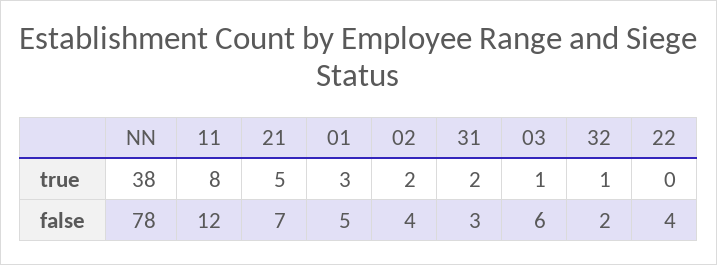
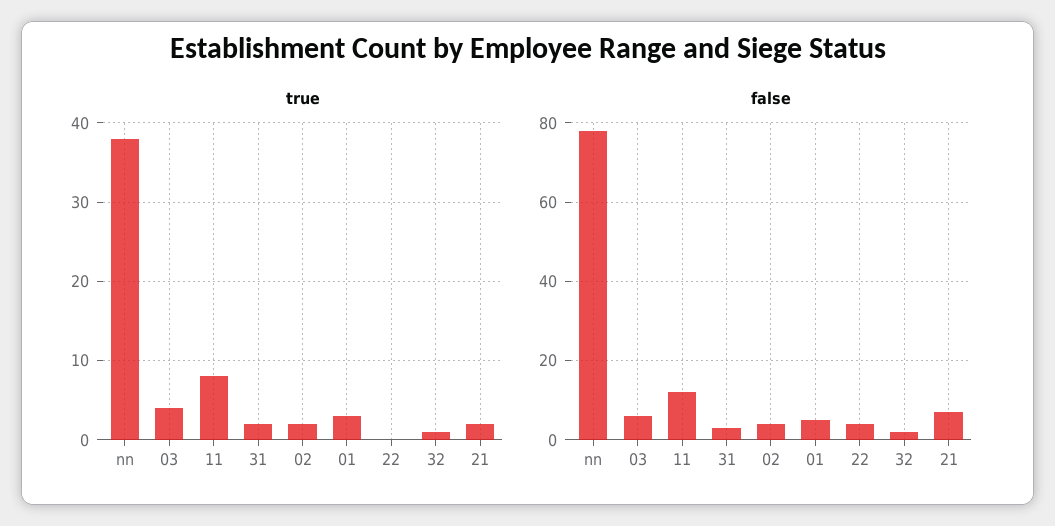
true, 21: 5 -> 2
true, 03: 1 -> 4

